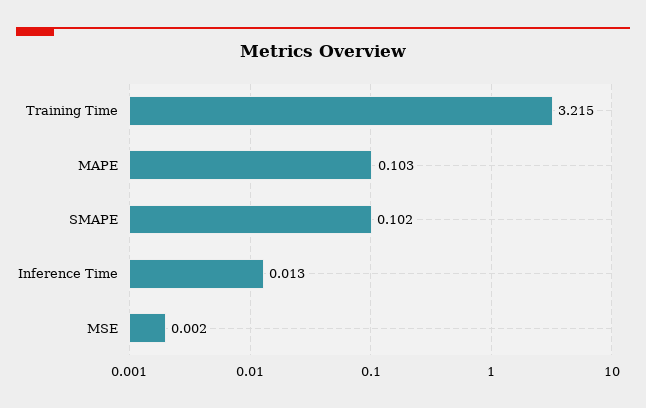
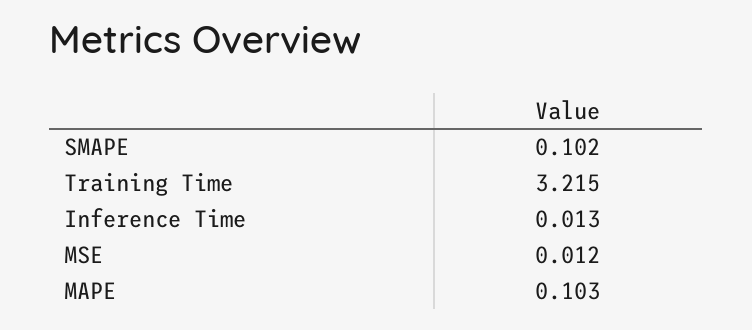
MSE: 0.002 -> 0.012

